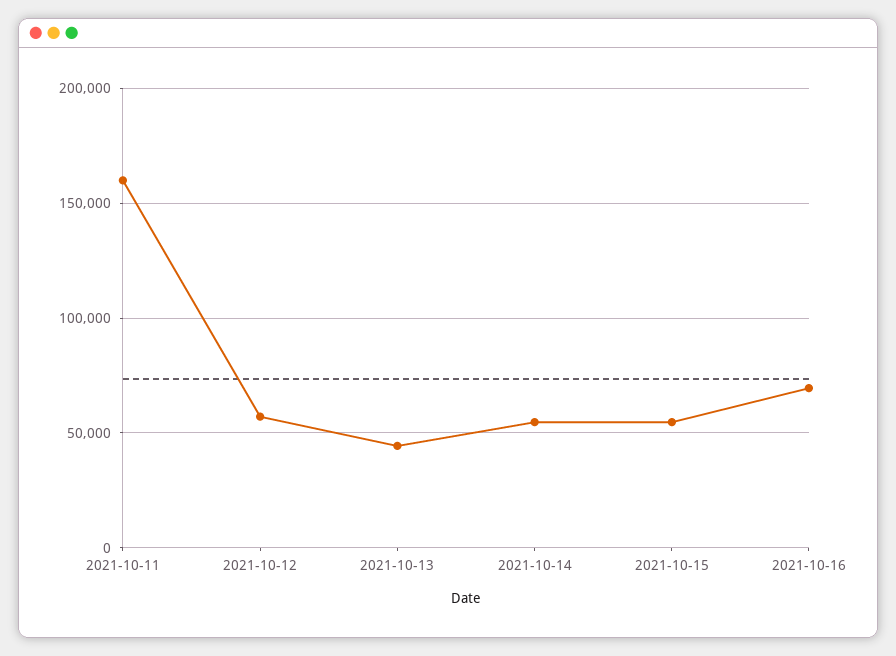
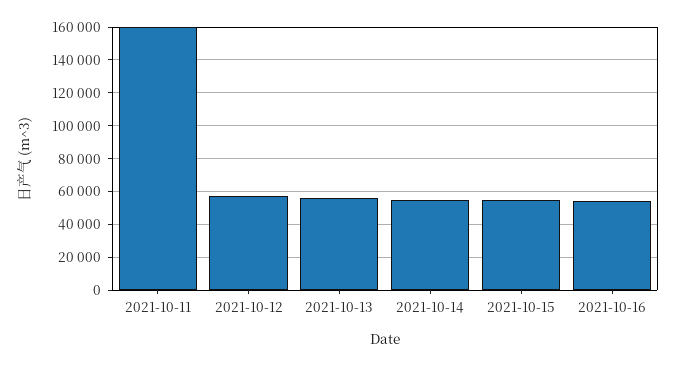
2021-10-13: 45000 -> 55000
2021-10-16: 70000 -> 55000

